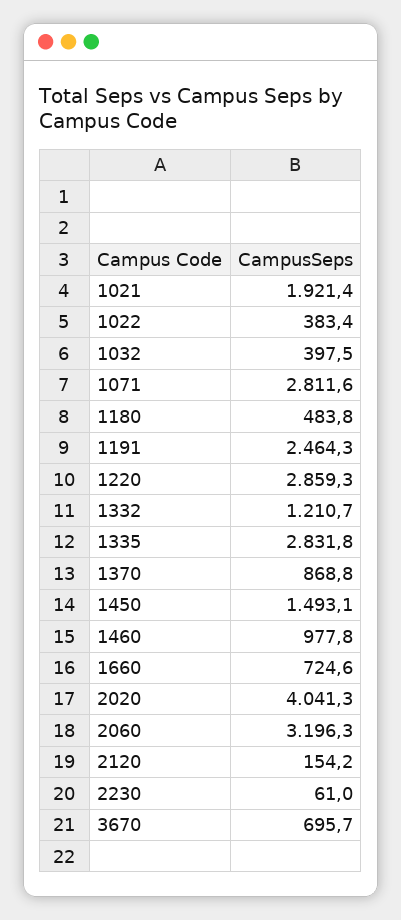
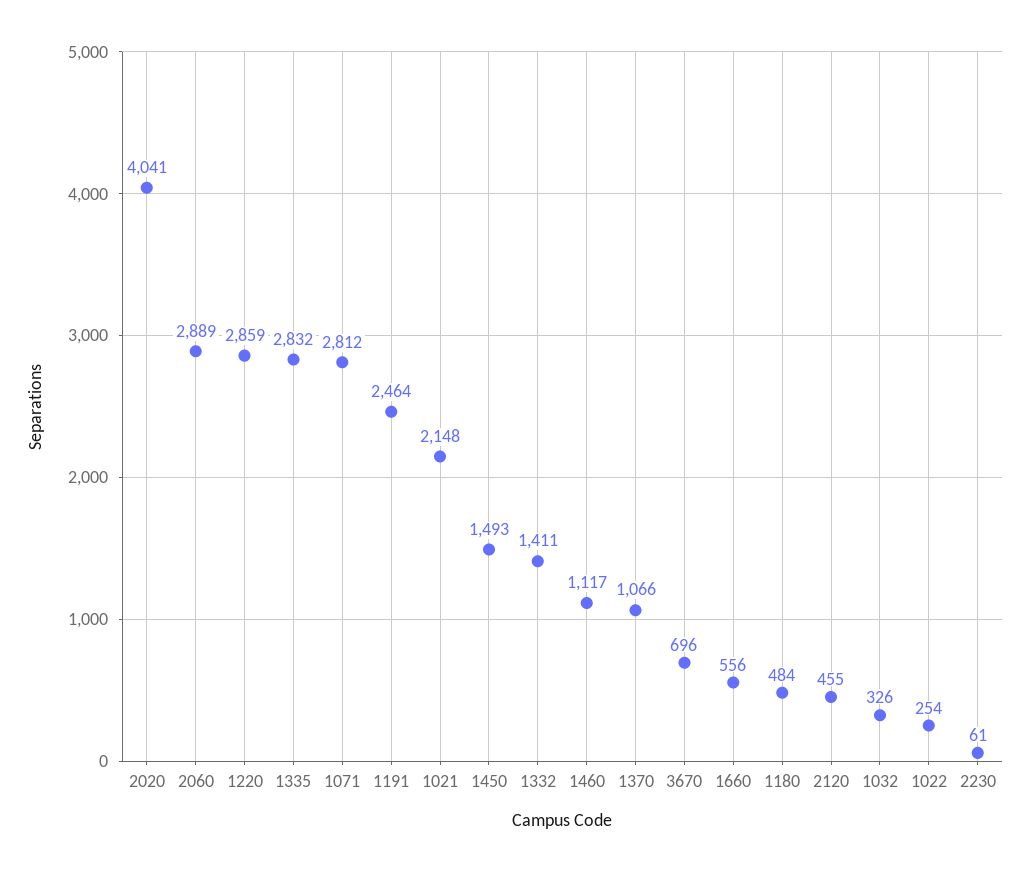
1021: 1921.4 -> 2148
1022: 383.4 -> 254
1032: 397.5 -> 326
1332: 1210.7 -> 1411
1370: 868.8 -> 1066
1460: 977.8 -> 1117
1660: 724.6 -> 556
2060: 3196.3 -> 2889
2120: 154.2 -> 455

